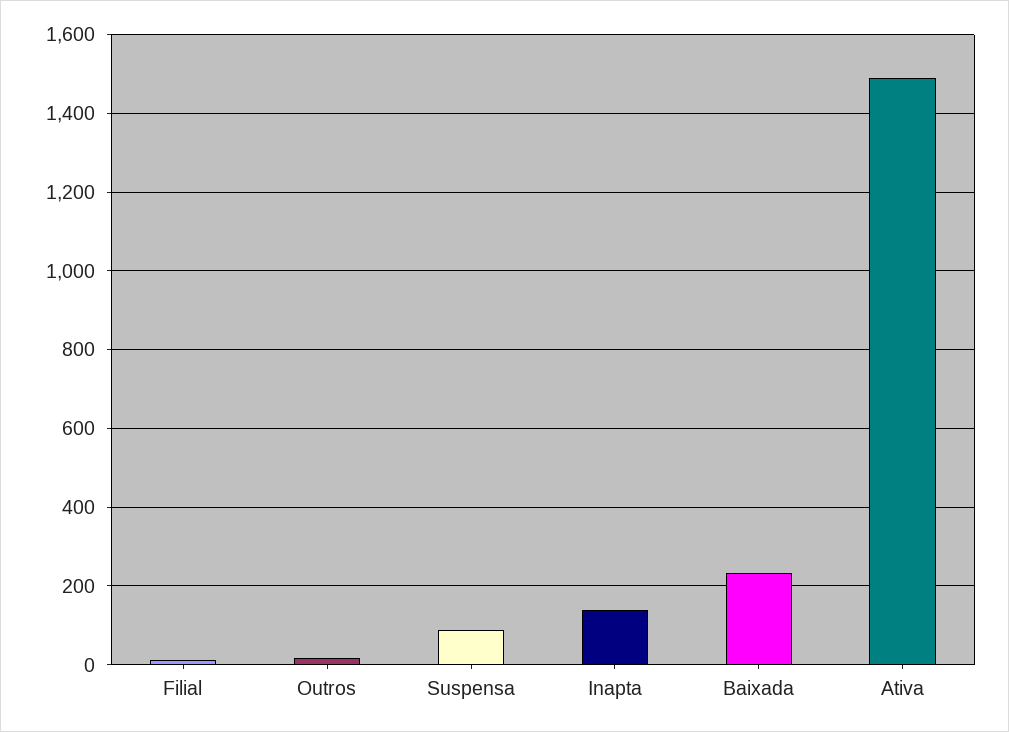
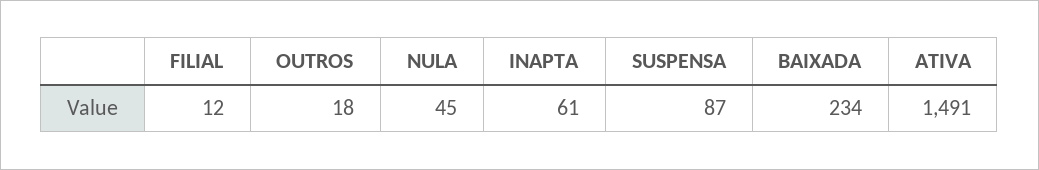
Inapta: 140 -> 61
NULA: none -> 45

